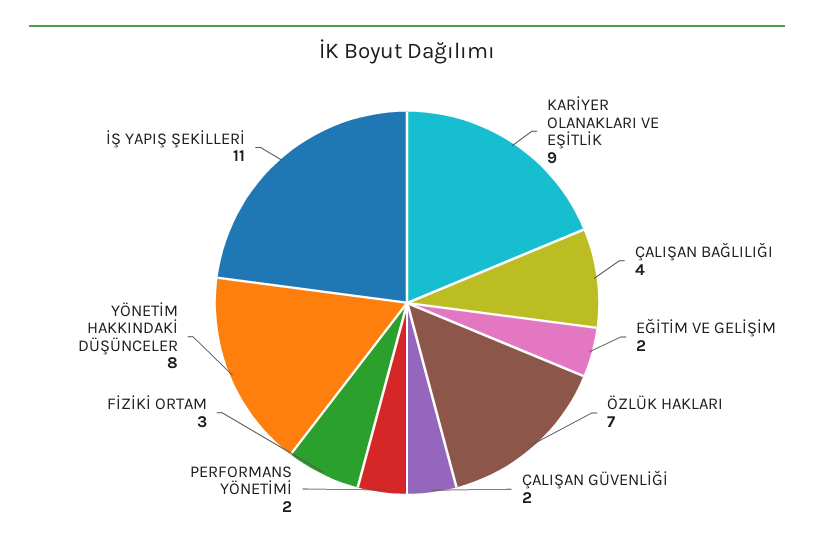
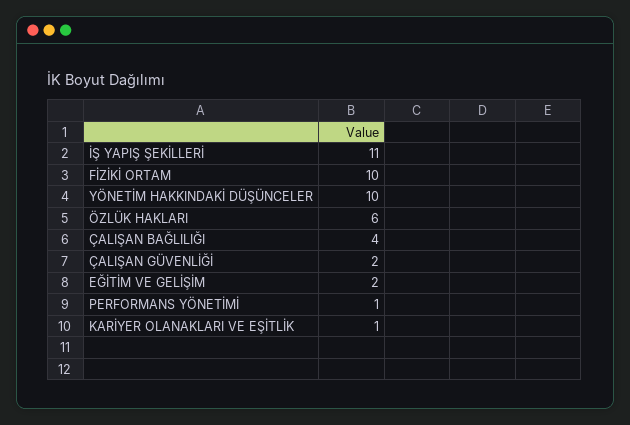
KARİYER OLANAKLARI VE EŞİTLİK: 9 -> 1
ÖZLÜK HAKLARI: 7 -> 6
PERFORMANS YÖNETİMİ: 2 -> 1
FİZİKİ ORTAM: 3 -> 10
YÖNETİM HAKKINDAKİ DÜŞÜNCELER: 8 -> 10

